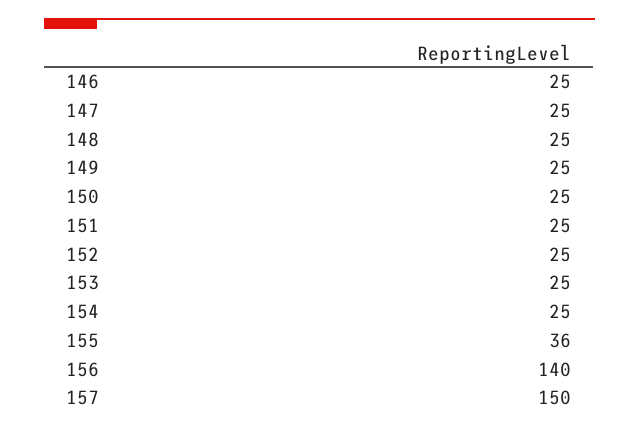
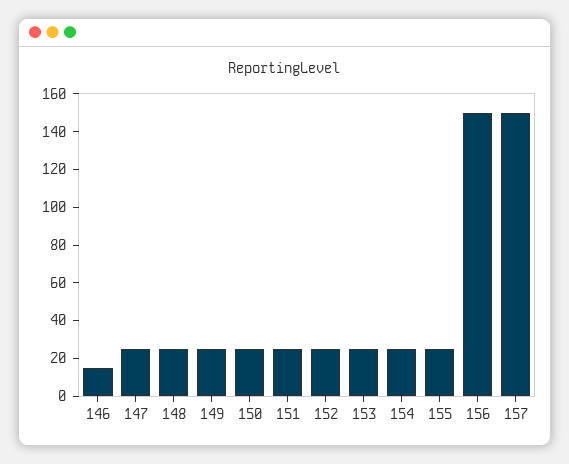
146: 25 -> 15
155: 36 -> 25
156: 140 -> 150

